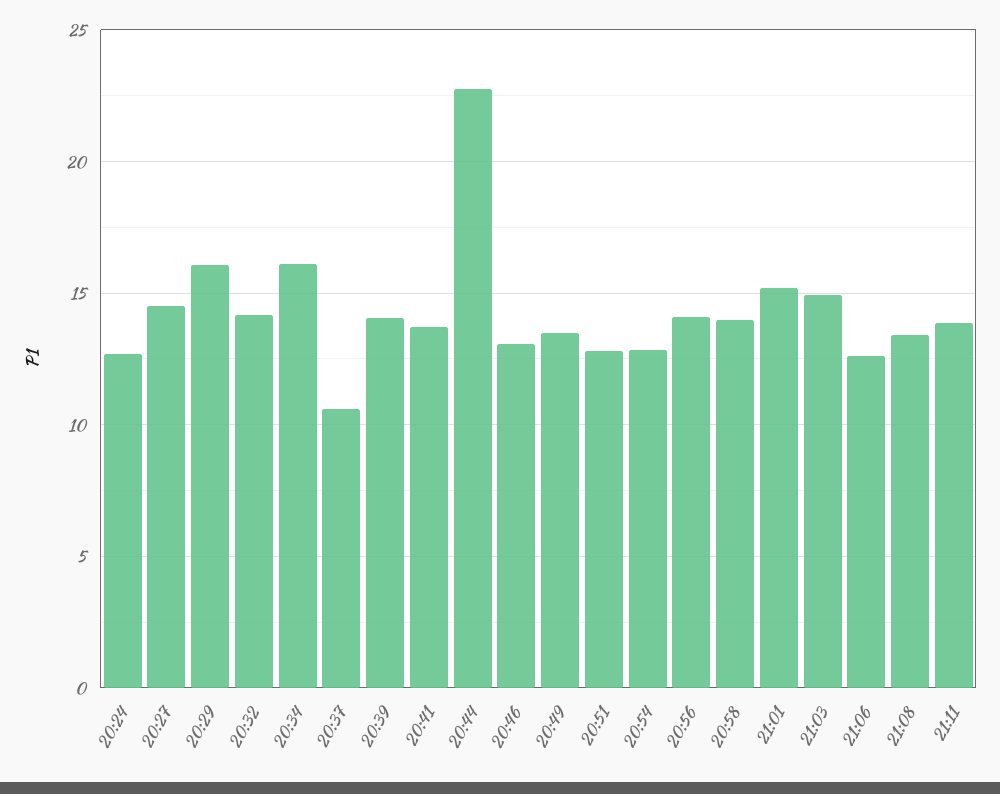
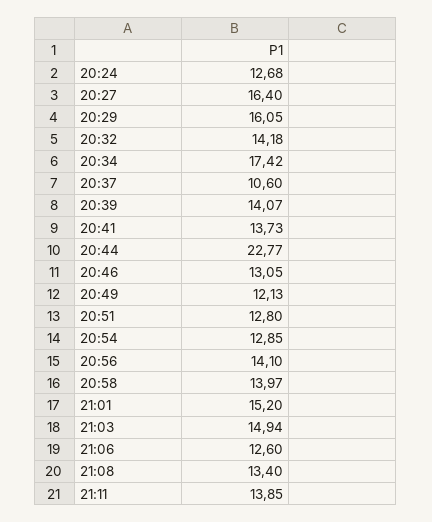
20:27: 14.5 -> 16.4
20:34: 16 -> 17.42
20:49: 13.5 -> 12.13

